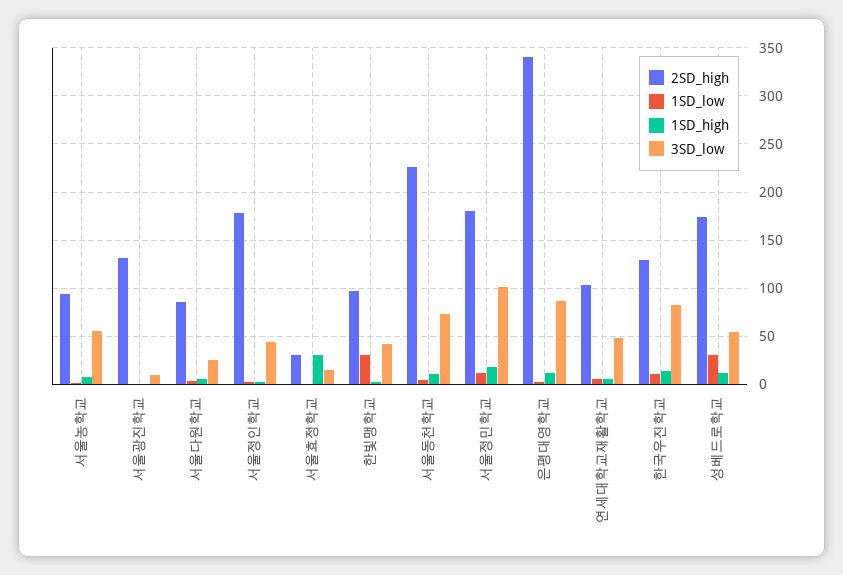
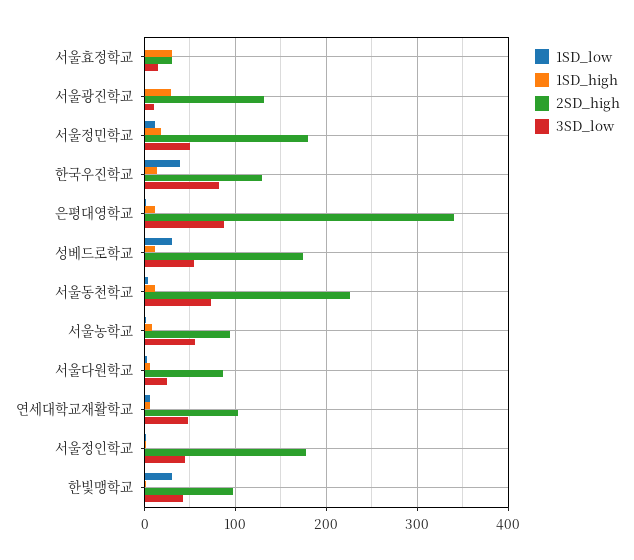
1SD_high, 서울광진학교: 0 -> 30
3SD_low, 서울정민학교: 100 -> 50
1SD_low, 한국우진학교: 10 -> 40

